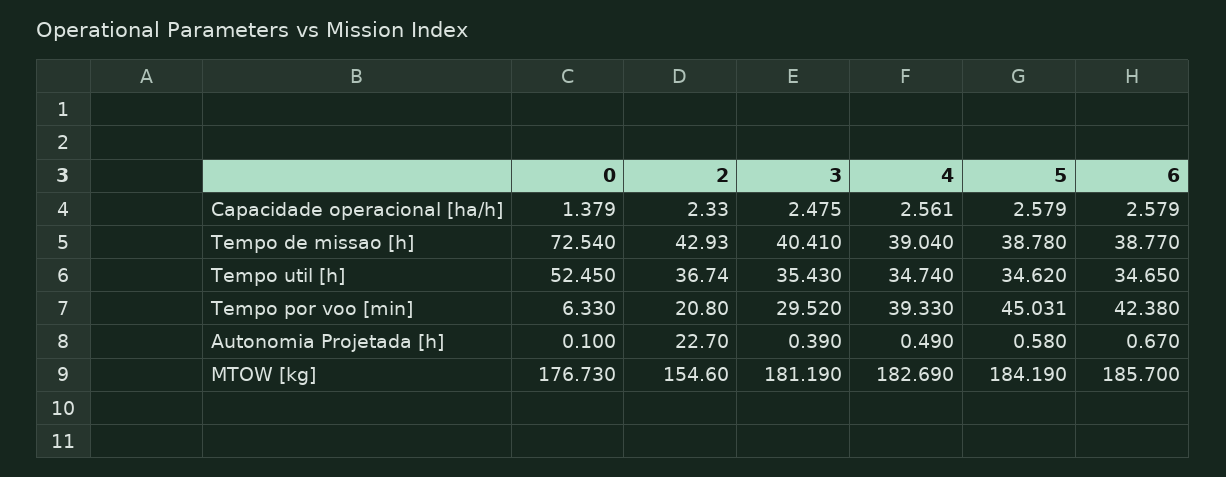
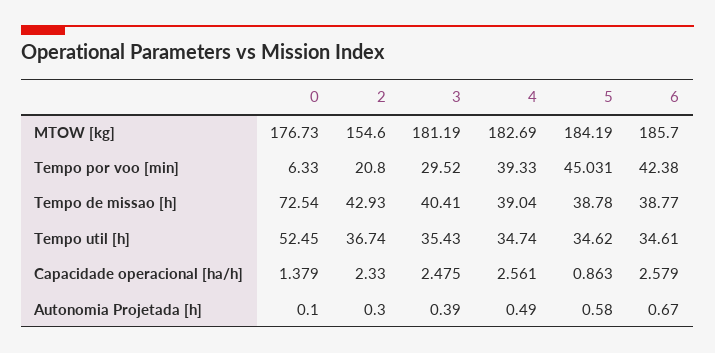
5, Capacidade operacional [ha/h]: 2.579 -> 0.863
6, Tempo util [h]: 34.65 -> 34.61
2, Autonomia Projetada [h]: 22.7 -> 0.3

